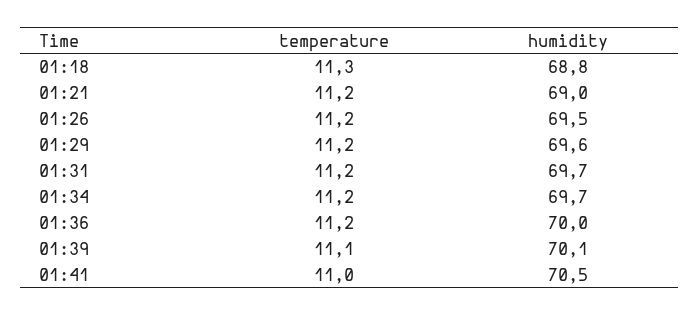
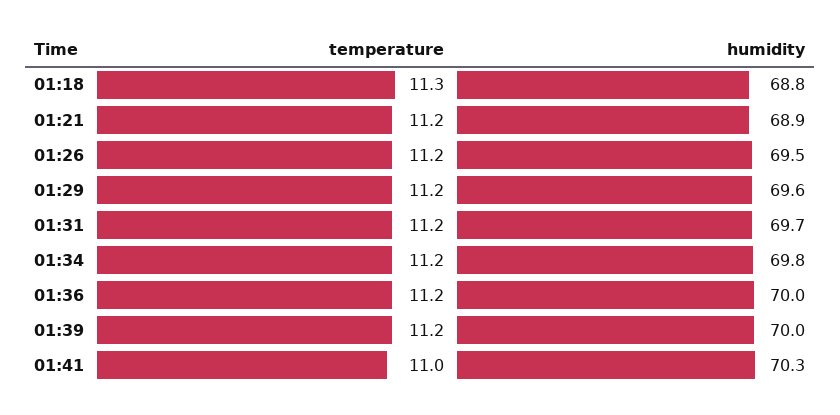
humidity, 01:21: 69 -> 68.9
humidity, 01:34: 69.7 -> 69.8
temperature, 01:39: 11.1 -> 11.2
humidity, 01:39: 70.1 -> 70
humidity, 01:41: 70.5 -> 70.3

